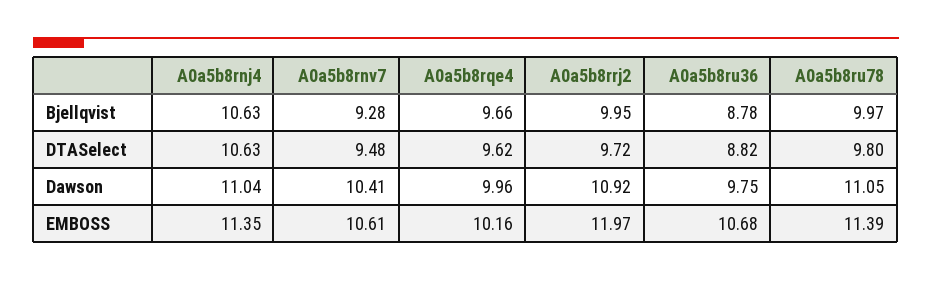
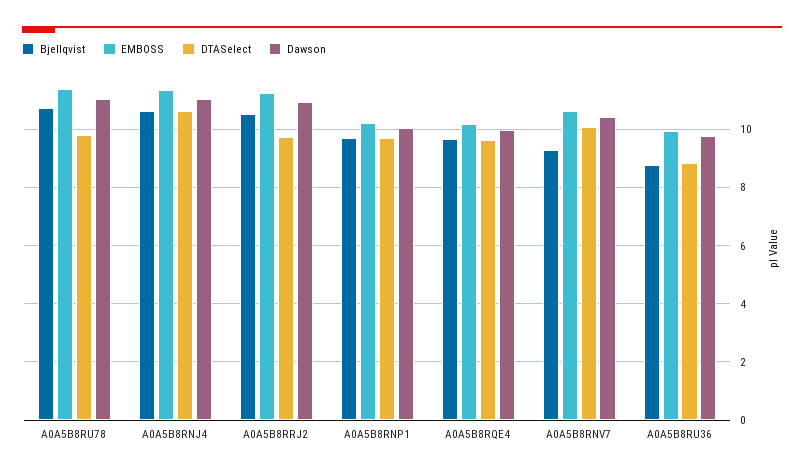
Bjellqvist, A0a5b8rrj2: 9.95 -> 10.5
Bjellqvist, A0a5b8ru78: 9.97 -> 10.75
DTASelect, A0a5b8rnv7: 9.48 -> 10
EMBOSS, A0a5b8rrj2: 11.97 -> 11.25
EMBOSS, A0a5b8ru36: 10.68 -> 10
Bjellqvist, A0A5B8RNP1: none -> 9.75
EMBOSS, A0A5B8RNP1: none -> 10.25
DTASelect, A0A5B8RNP1: none -> 9.75
Dawson, A0A5B8RNP1: none -> 10

